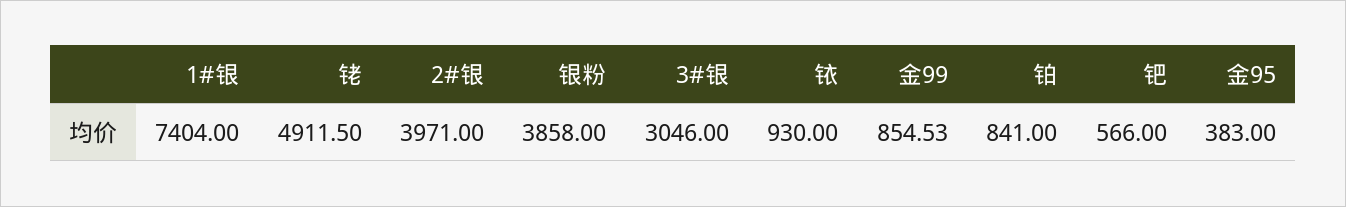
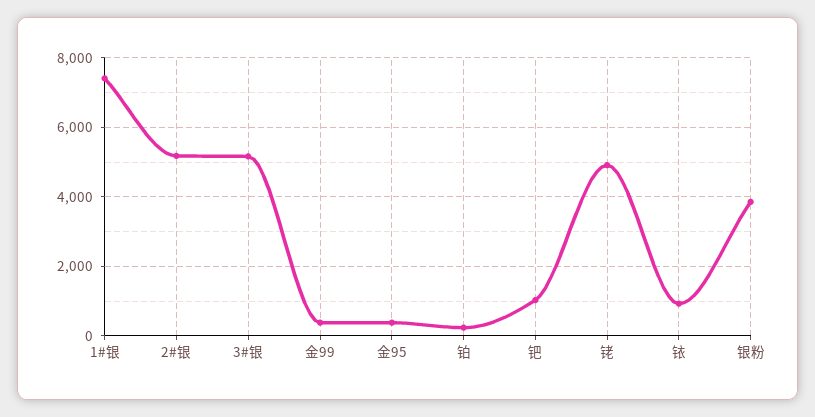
2#银: 3971 -> 5200
3#银: 3046 -> 5200
金99: 854.53 -> 400
铂: 841 -> 200
钯: 566 -> 1000

